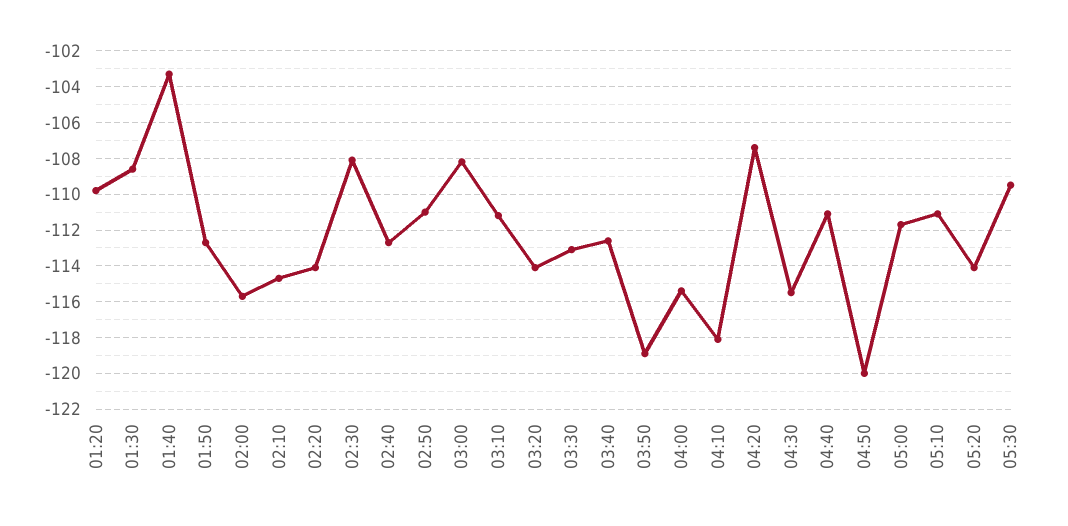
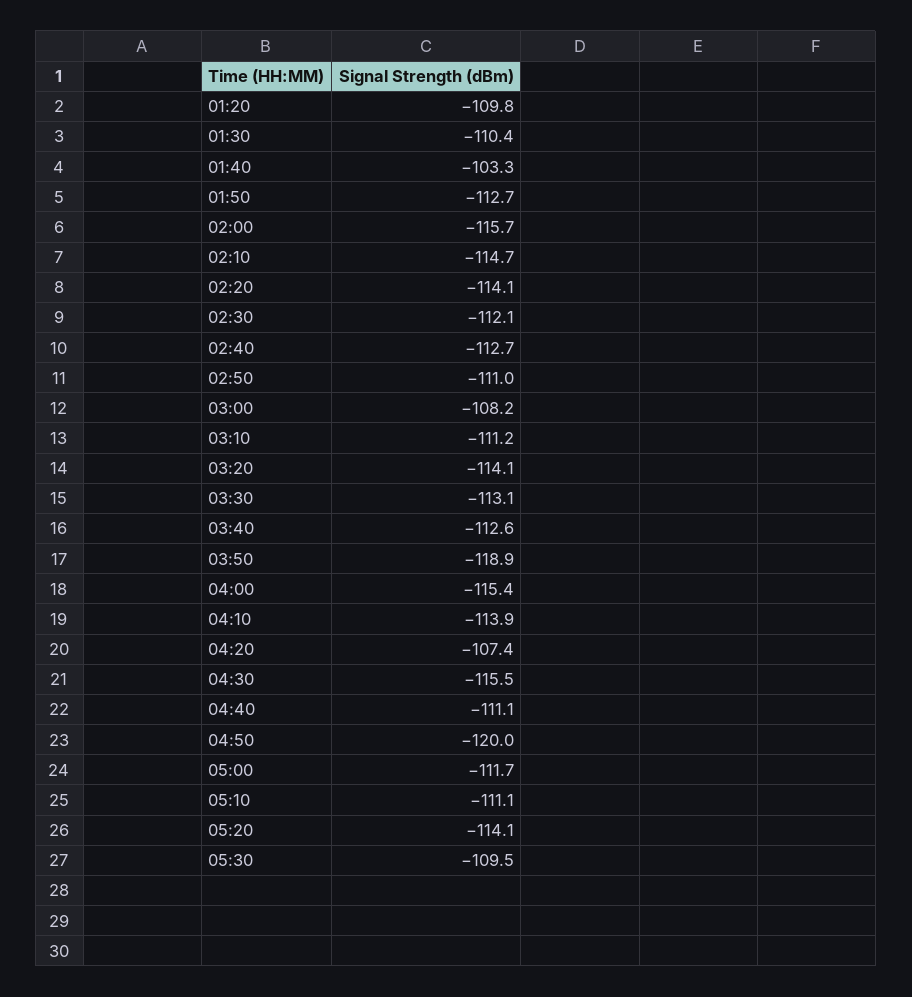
01:30: -108.5 -> -110.4
02:30: -108 -> -112.1
04:10: -118 -> -113.9

